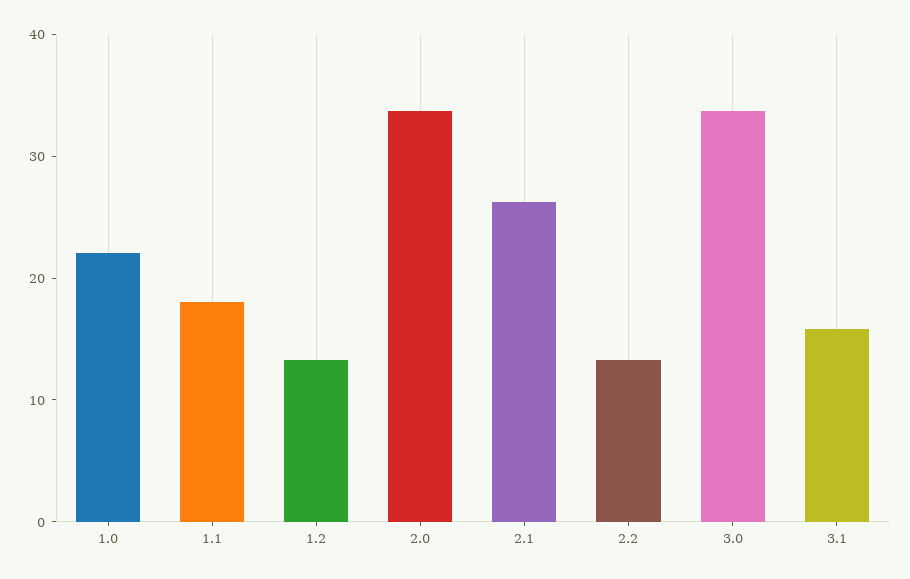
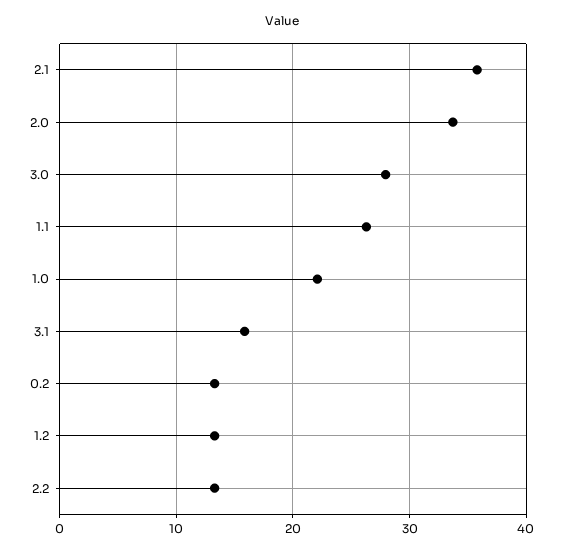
1.1: 18 -> 26
2.1: 26 -> 36
3.0: 34 -> 28
0.2: none -> 13

